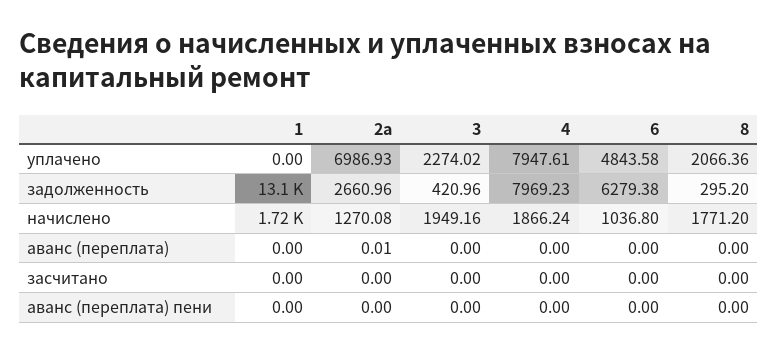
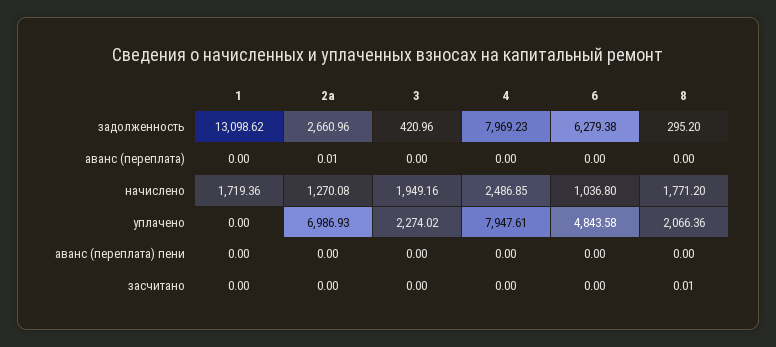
4, начислено: 1866.24 -> 2486.85
8, засчитано: 0 -> 0.01

